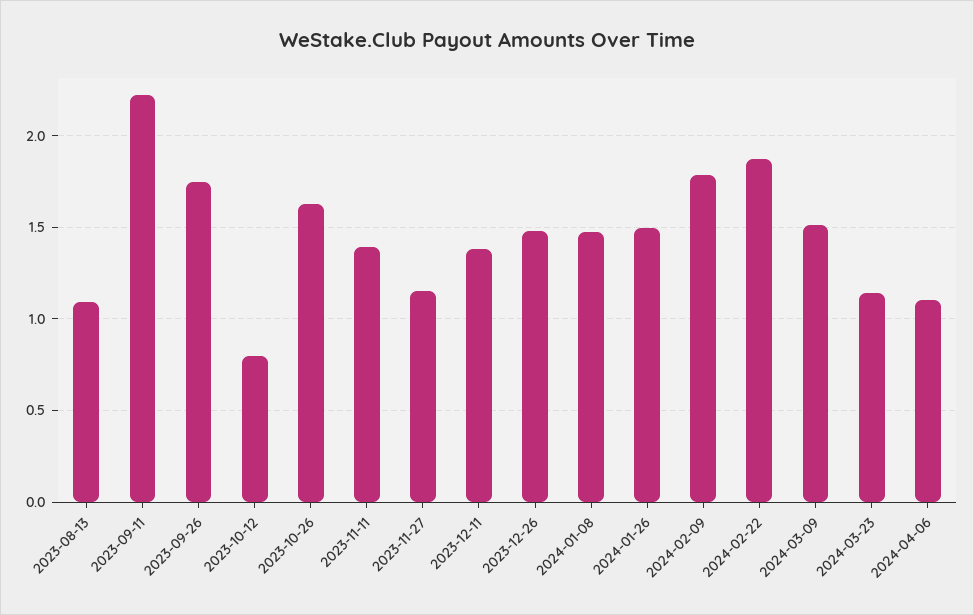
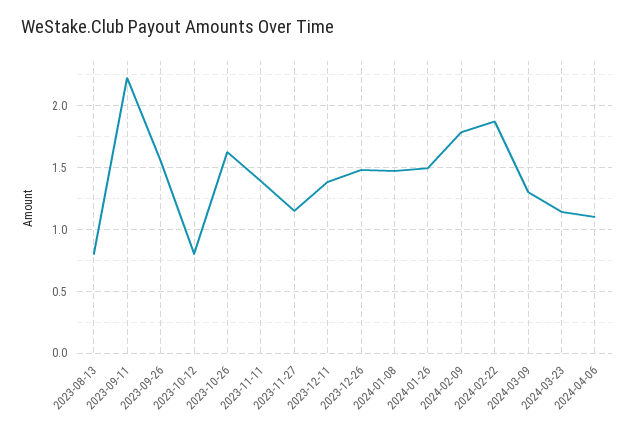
2023-08-13: 1.1 -> 0.8
2023-09-26: 1.75 -> 1.55
2024-03-09: 1.5 -> 1.3

